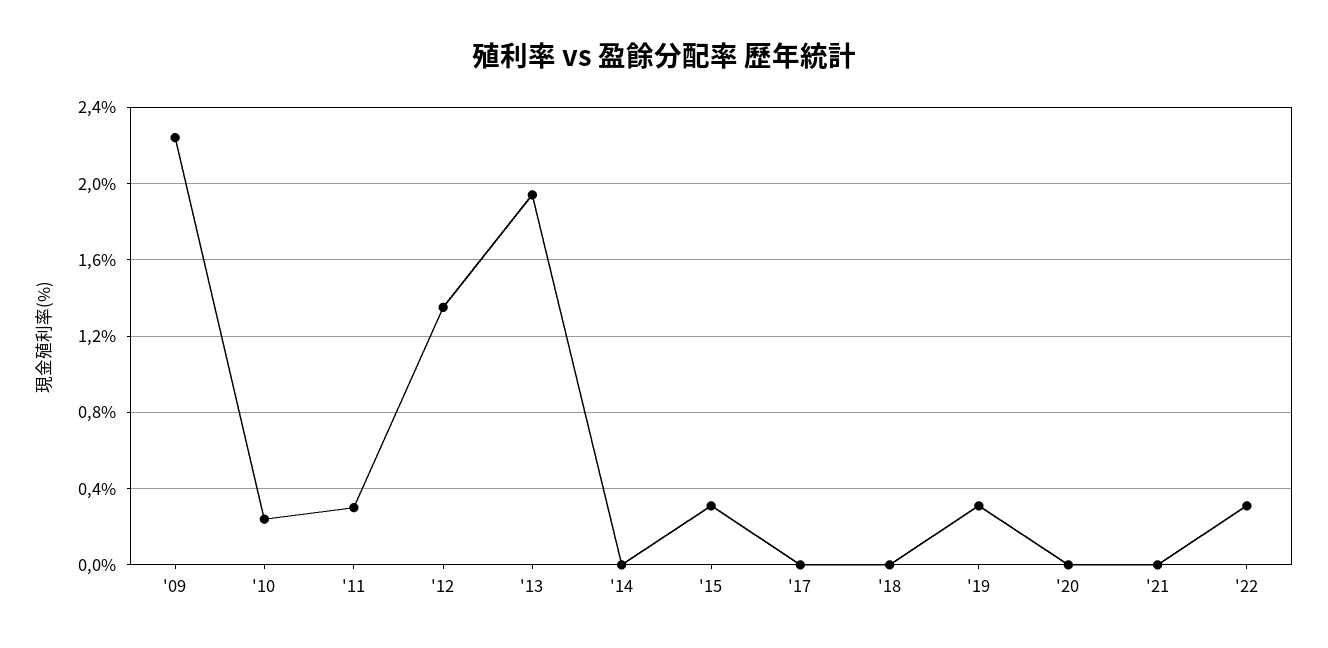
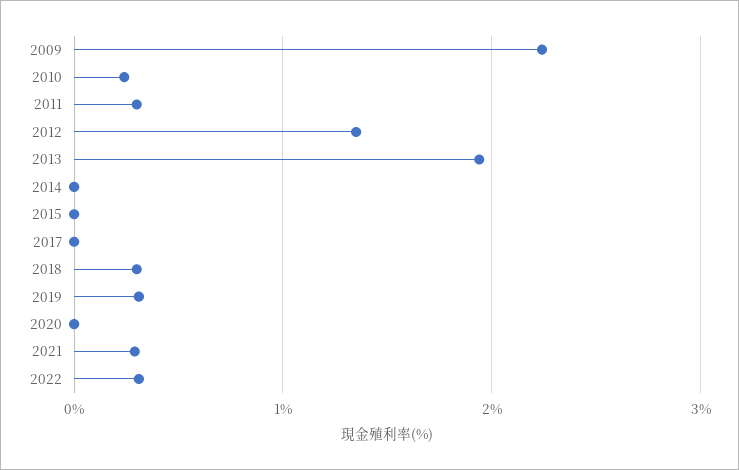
'15: 0.3 -> 0
'18: 0 -> 0.3
'21: 0 -> 0.3

